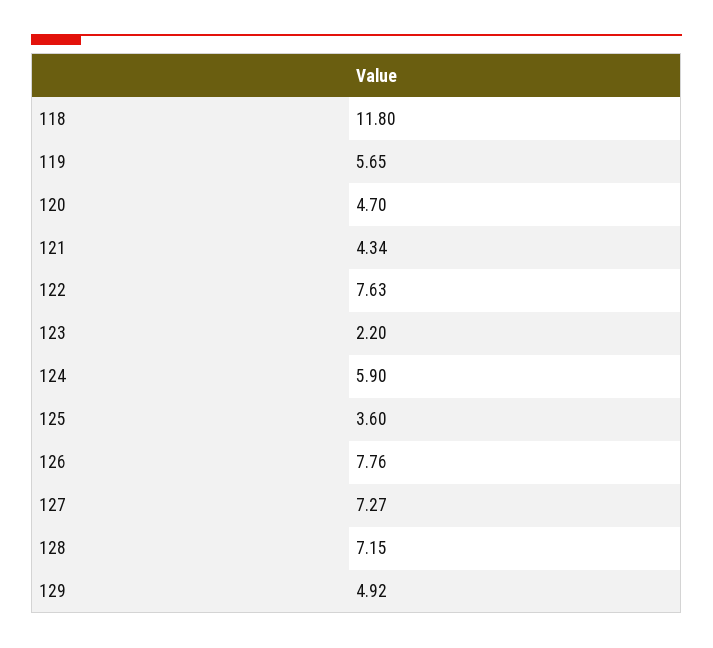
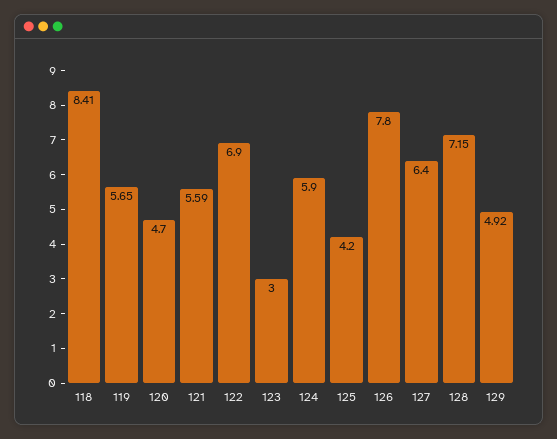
118: 11.8 -> 8.41
121: 4.34 -> 5.59
122: 7.63 -> 6.9
123: 2.2 -> 3
125: 3.6 -> 4.2
126: 7.76 -> 7.8
127: 7.27 -> 6.4

